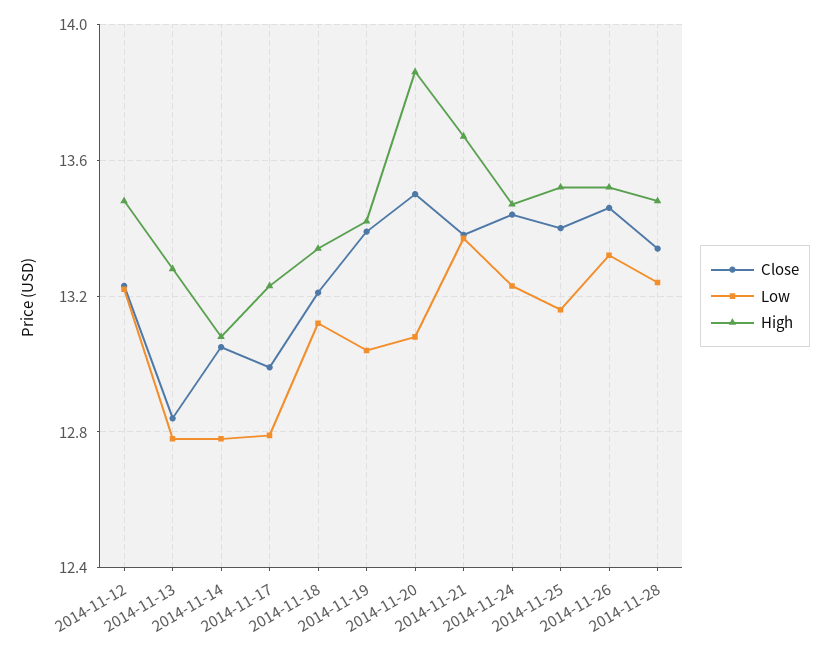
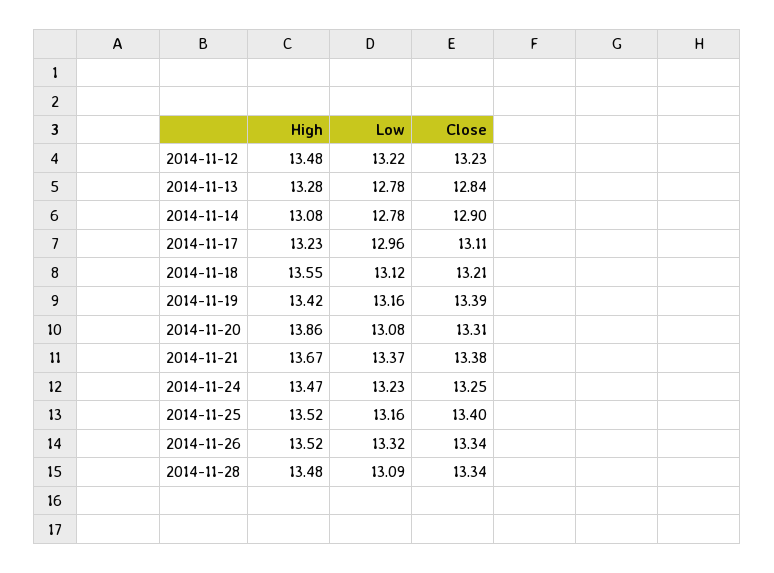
Close, 2014-11-14: 13.05 -> 12.9
Close, 2014-11-17: 13 -> 13.11
Low, 2014-11-17: 12.8 -> 12.96
High, 2014-11-18: 13.35 -> 13.55
Low, 2014-11-19: 13.05 -> 13.16
Close, 2014-11-20: 13.5 -> 13.31
Close, 2014-11-24: 13.45 -> 13.25
Close, 2014-11-26: 13.45 -> 13.34
Low, 2014-11-28: 13.25 -> 13.09

